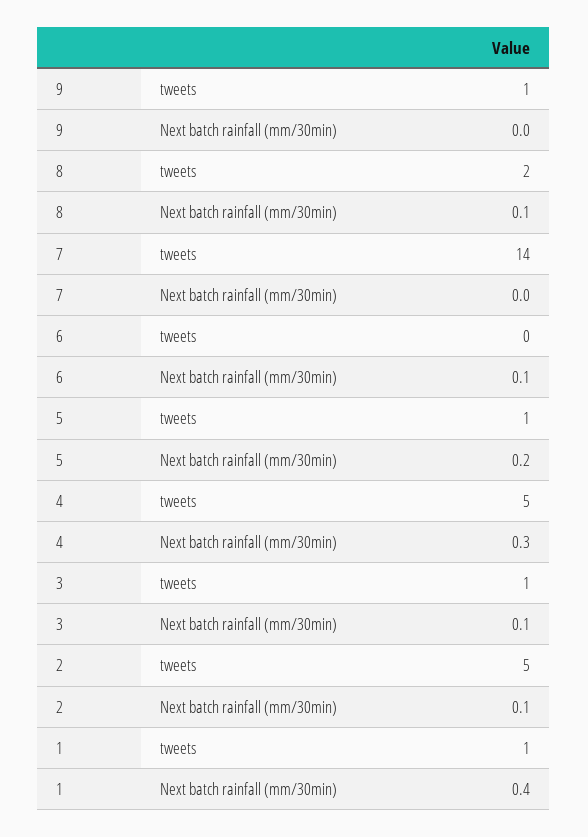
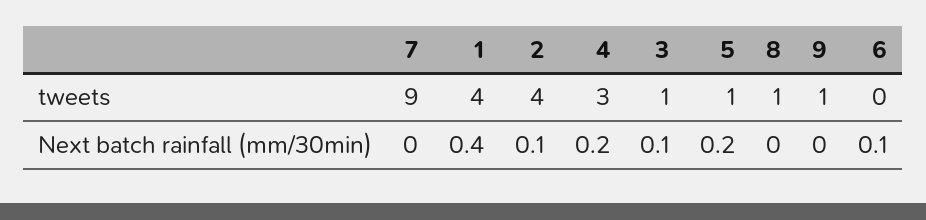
8, tweets: 2 -> 1
8, Next batch rainfall (mm/30min): 0.1 -> 0
7, tweets: 14 -> 9
4, tweets: 5 -> 3
4, Next batch rainfall (mm/30min): 0.3 -> 0.2
2, tweets: 5 -> 4
1, tweets: 1 -> 4

